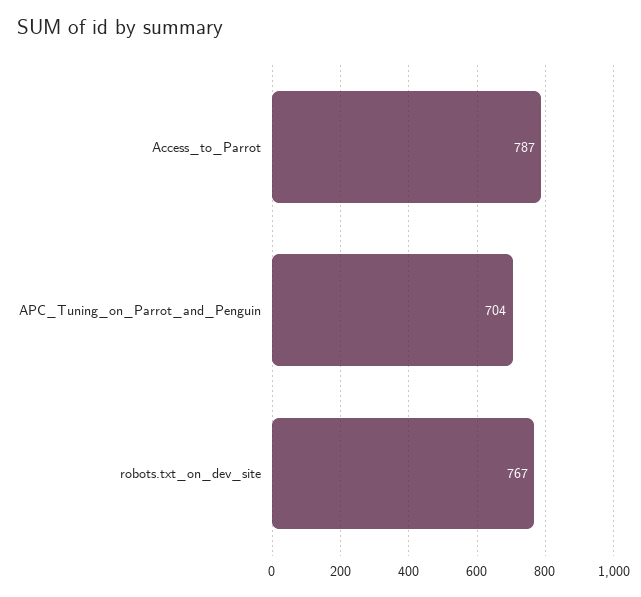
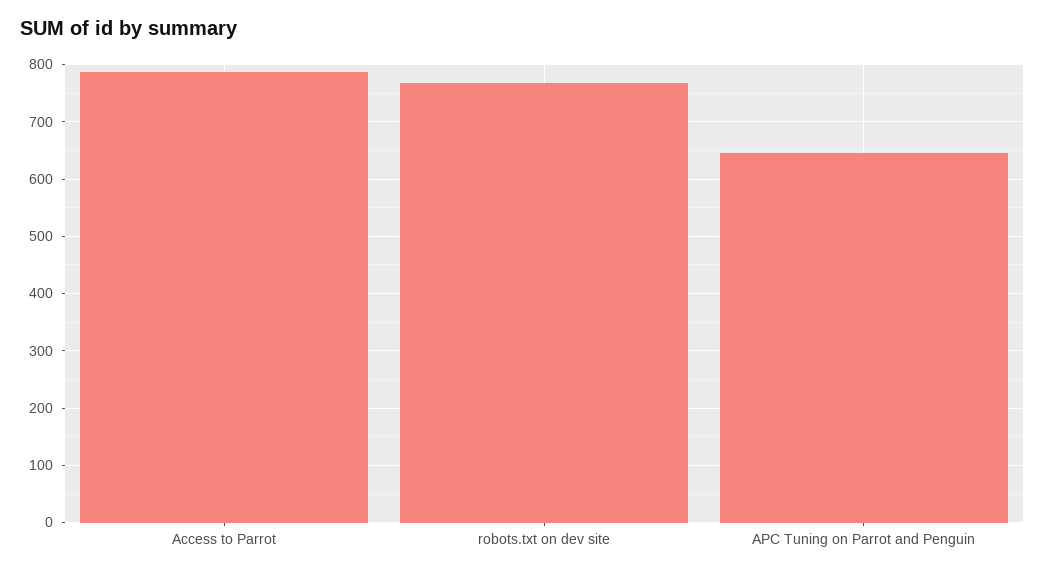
APC_Tuning_on_Parrot_and_Penguin: 704 -> 640

